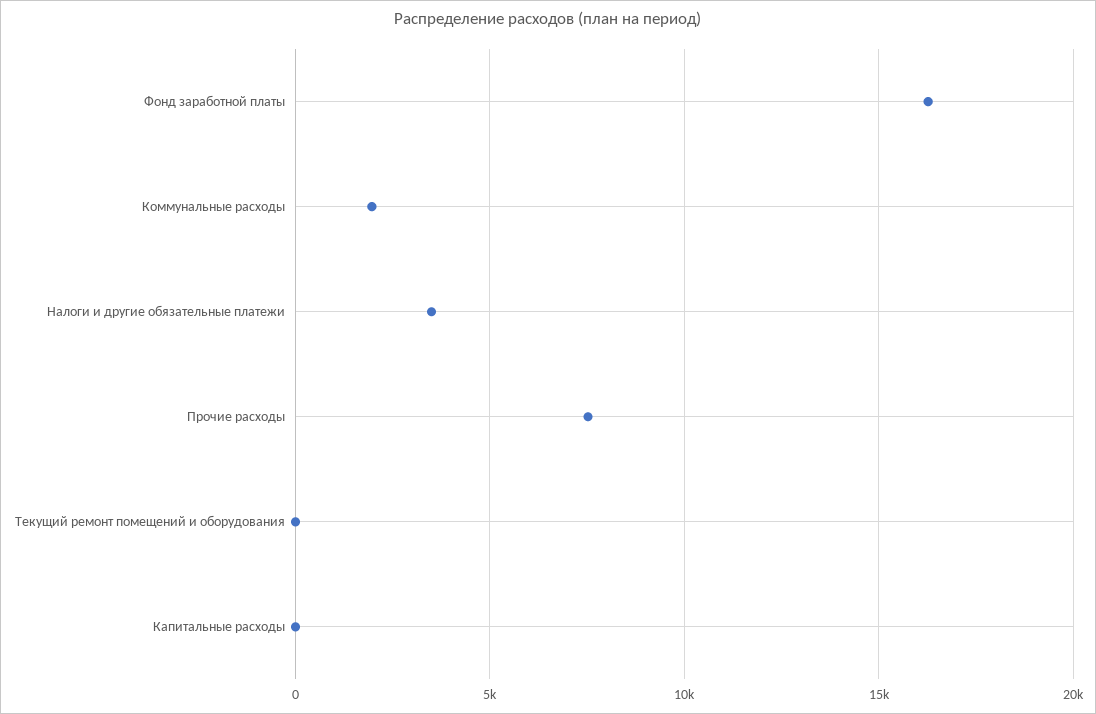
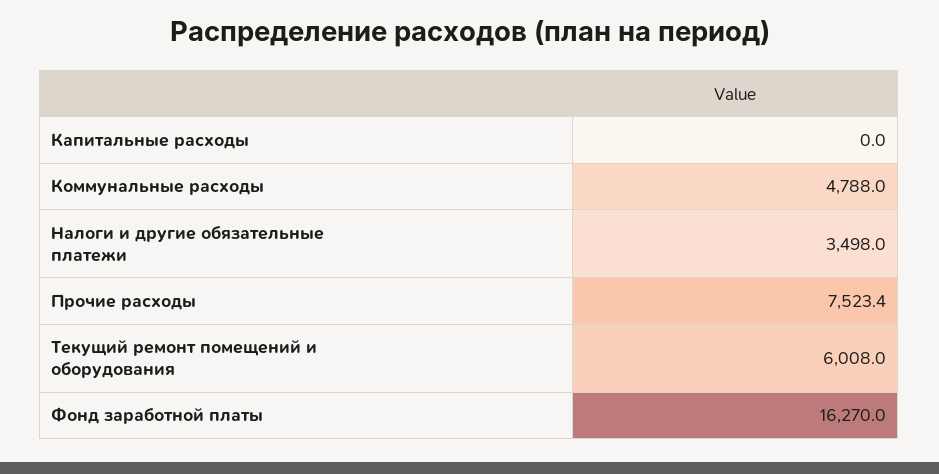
Коммунальные расходы: 2000 -> 4788
Текущий ремонт помещений и оборудования: 0 -> 6008

